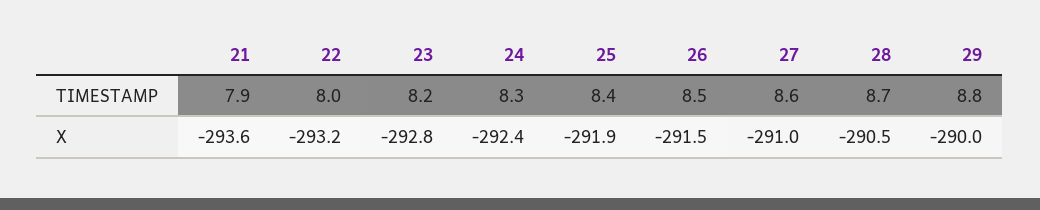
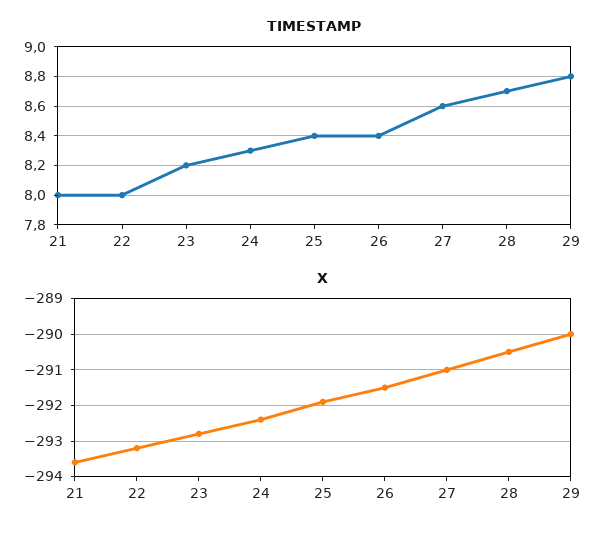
TIMESTAMP, 21: 7.9 -> 8
TIMESTAMP, 26: 8.5 -> 8.4

